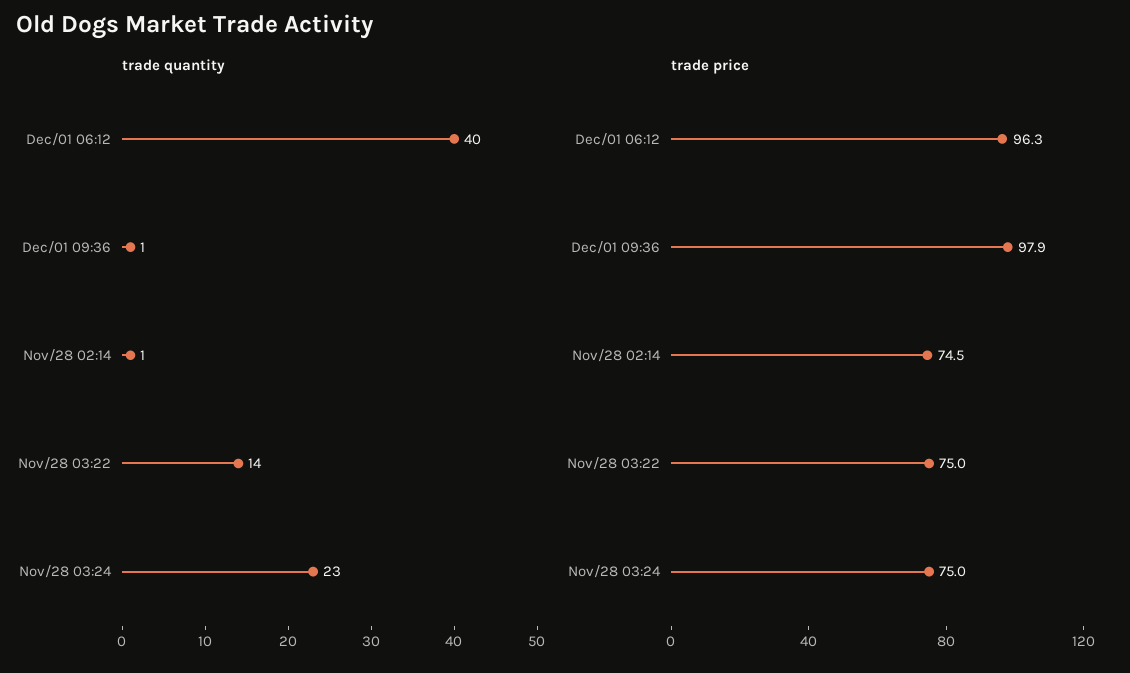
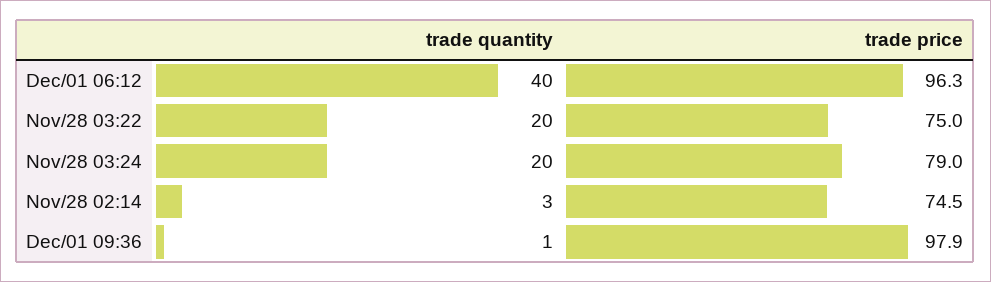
trade quantity, Nov/28 02:14: 1 -> 3
trade quantity, Nov/28 03:22: 14 -> 20
trade quantity, Nov/28 03:24: 23 -> 20
trade price, Nov/28 03:24: 75 -> 79

